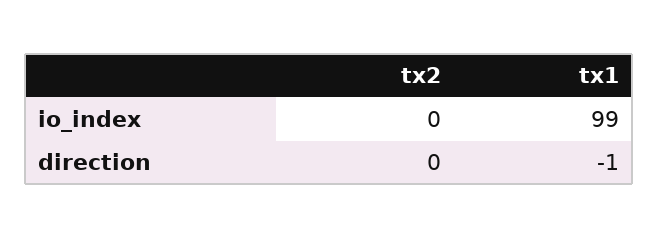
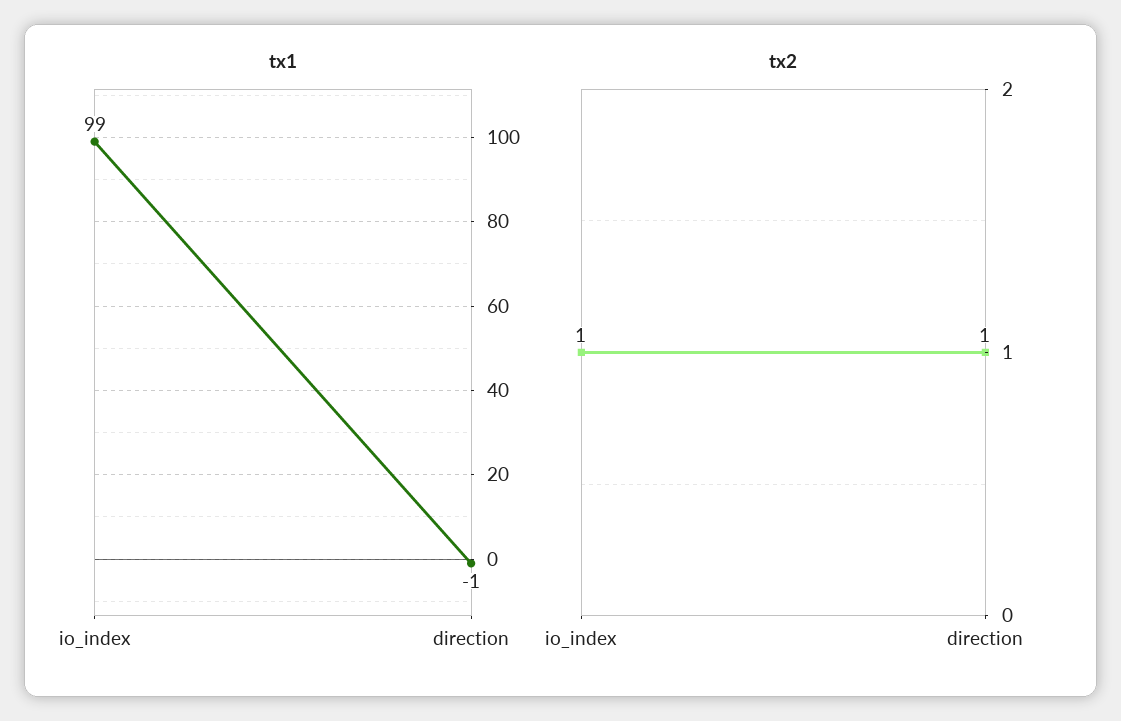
tx2, io_index: 0 -> 1
tx2, direction: 0 -> 1

